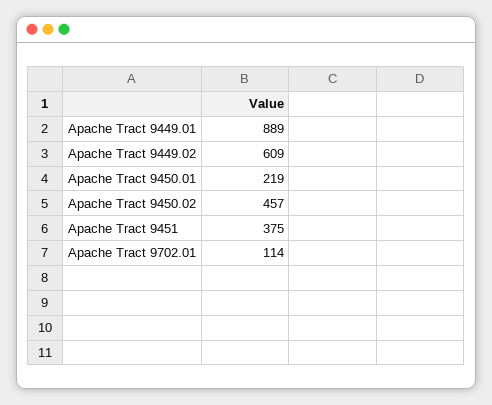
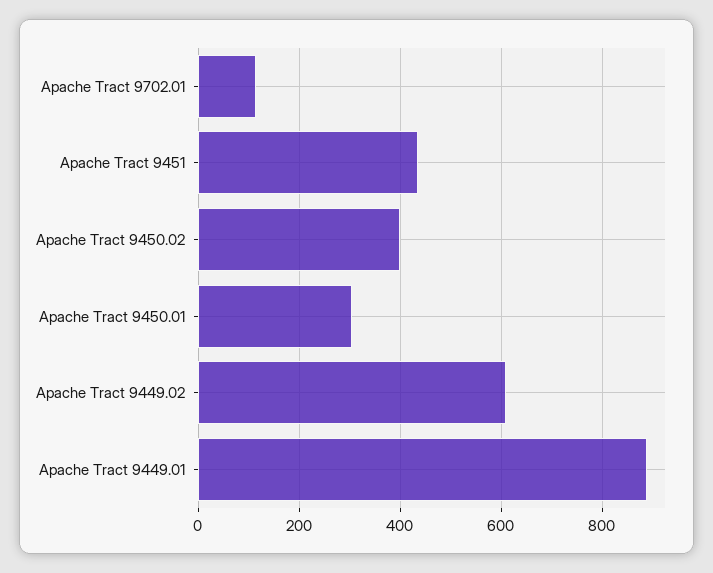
Apache Tract 9450.01: 219 -> 300
Apache Tract 9450.02: 457 -> 400
Apache Tract 9451: 375 -> 440

